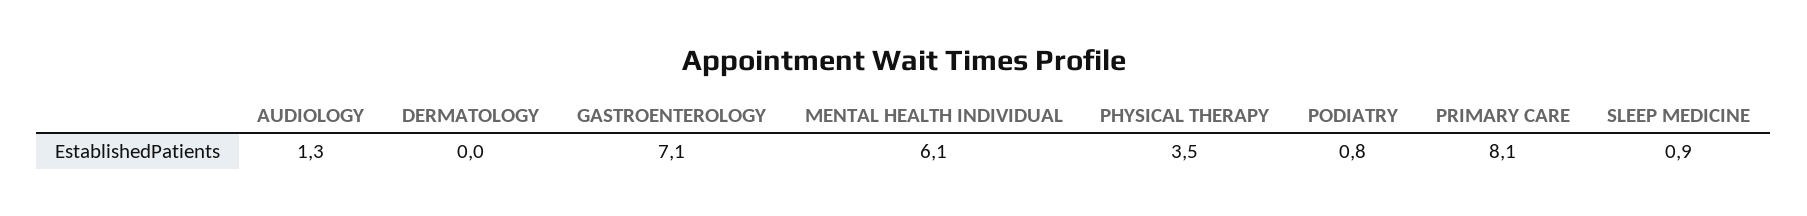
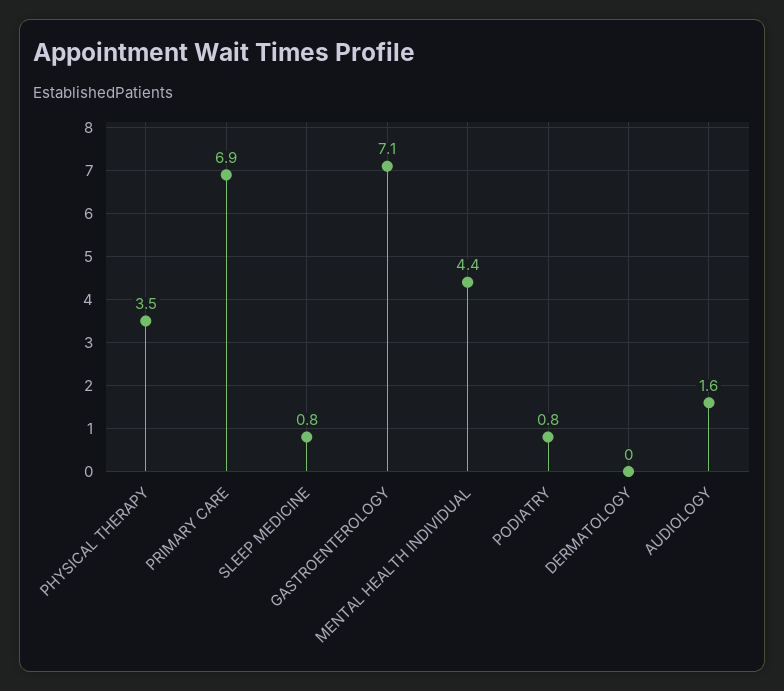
AUDIOLOGY: 1.3 -> 1.6
MENTAL HEALTH INDIVIDUAL: 6.1 -> 4.4
PRIMARY CARE: 8.1 -> 6.9
SLEEP MEDICINE: 0.9 -> 0.8

